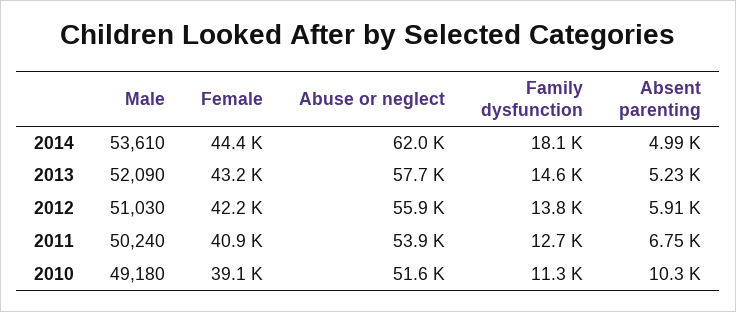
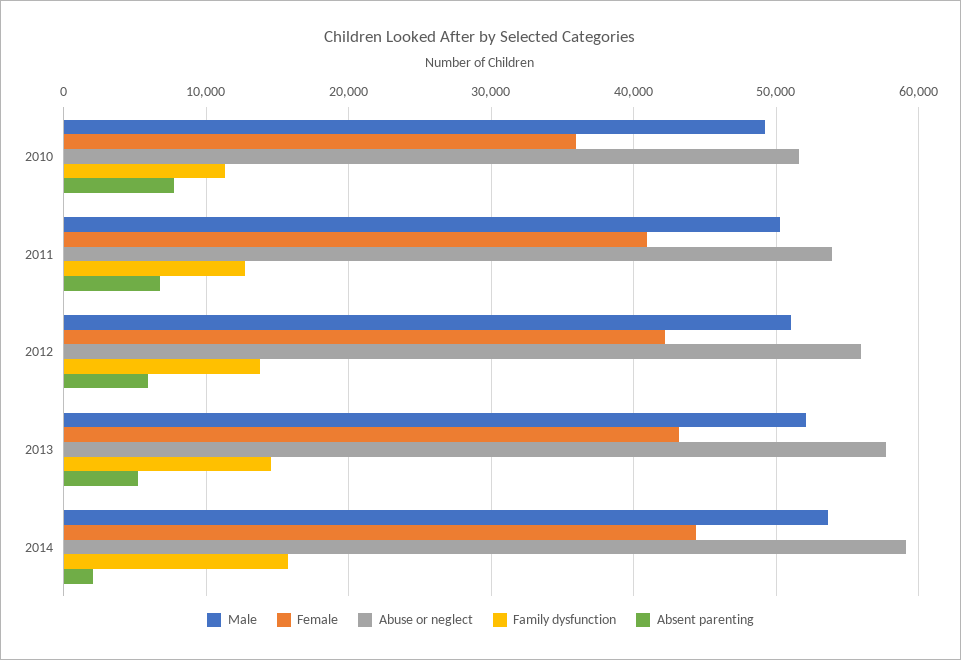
Abuse or neglect, 2014: 62000 -> 59000
Family dysfunction, 2014: 18100 -> 16000
Absent parenting, 2014: 4990 -> 2000
Female, 2010: 39100 -> 36000
Absent parenting, 2010: 10300 -> 8000

